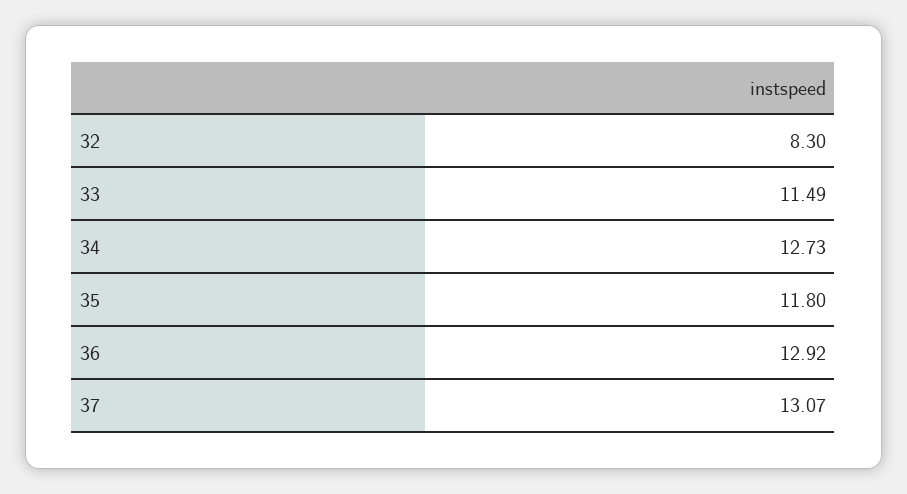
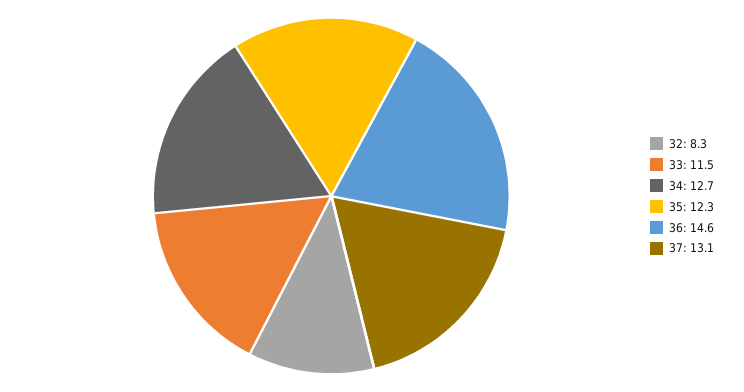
35: 11.8 -> 12.3
36: 12.92 -> 14.6

